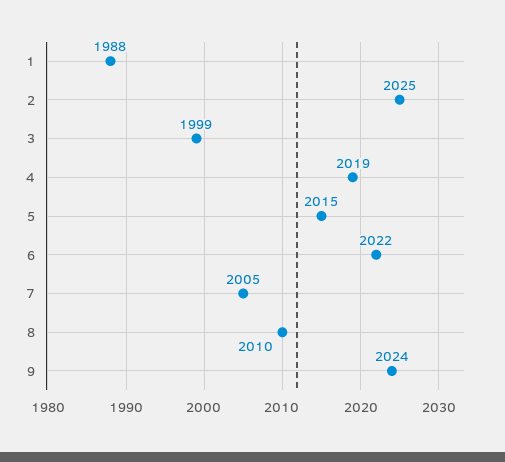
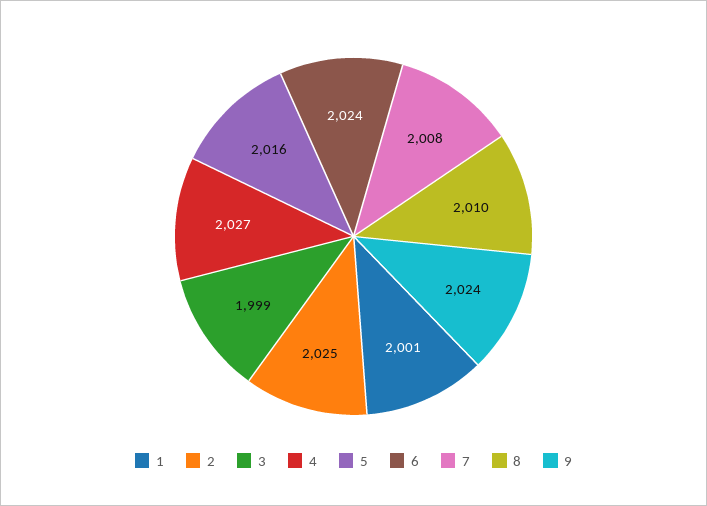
1: 1988 -> 2001
4: 2019 -> 2027
5: 2015 -> 2016
6: 2022 -> 2024
7: 2005 -> 2008

